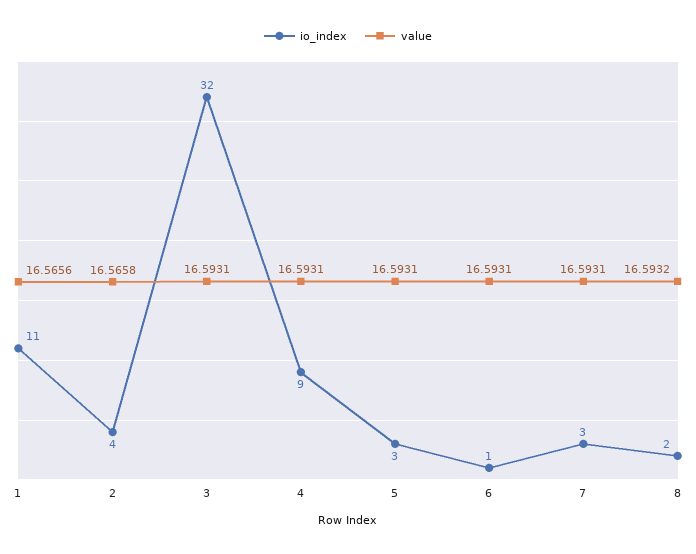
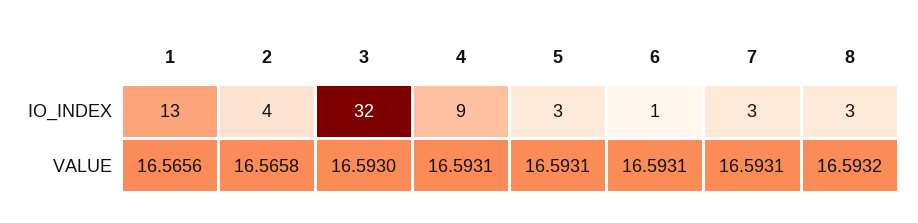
io_index, 1: 11 -> 13
value, 3: 16.5931 -> 16.593
io_index, 8: 2 -> 3

